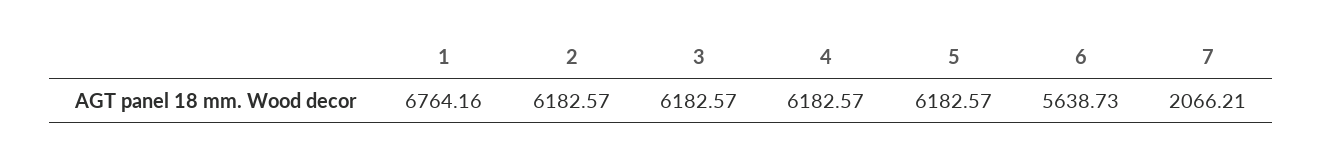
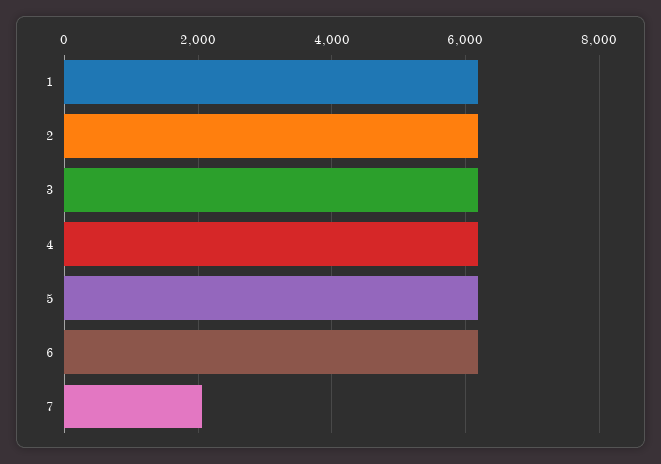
1: 6764.16 -> 6200
6: 5638.73 -> 6200

